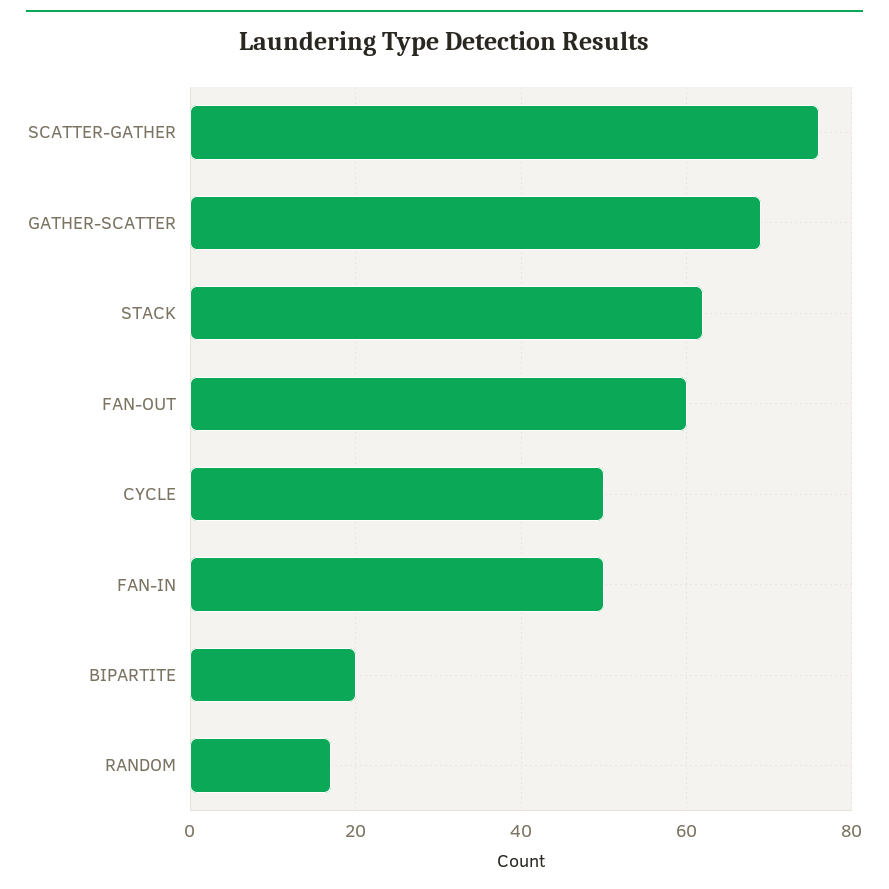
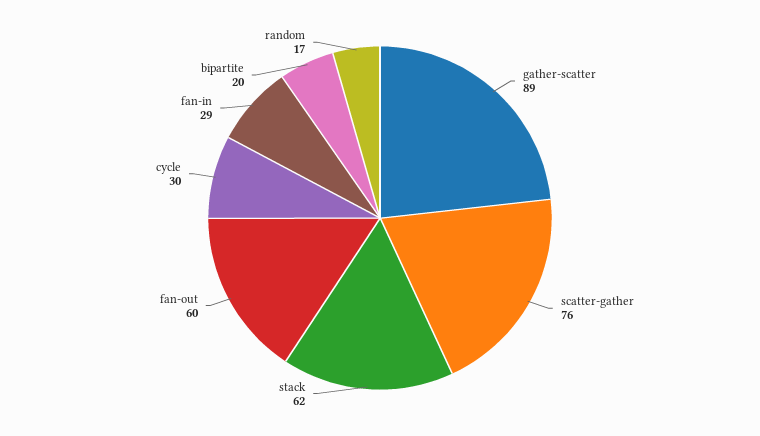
GATHER-SCATTER: 70 -> 89
CYCLE: 50 -> 30
FAN-IN: 50 -> 29

